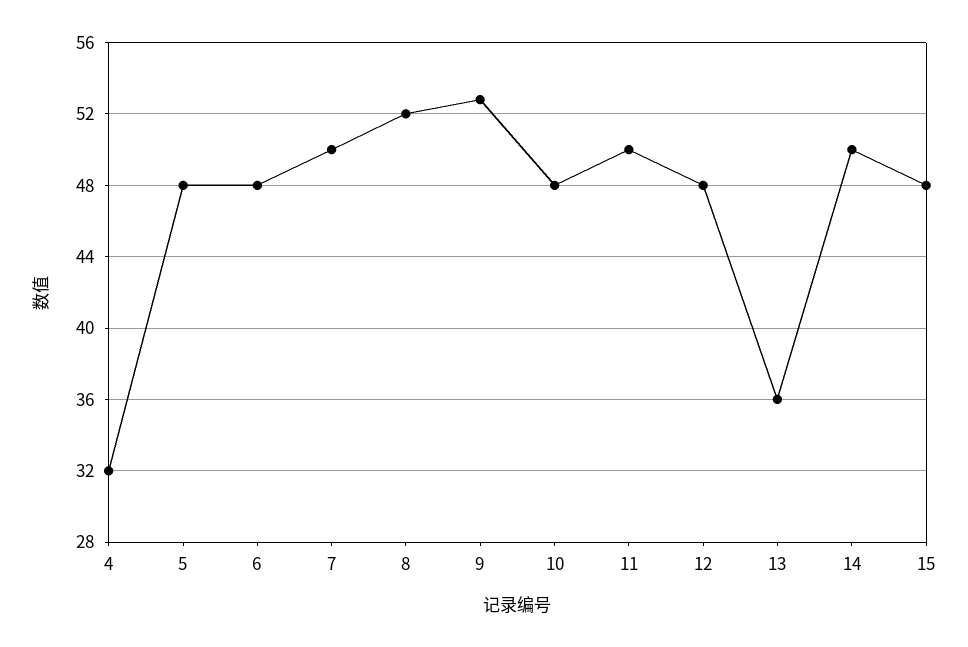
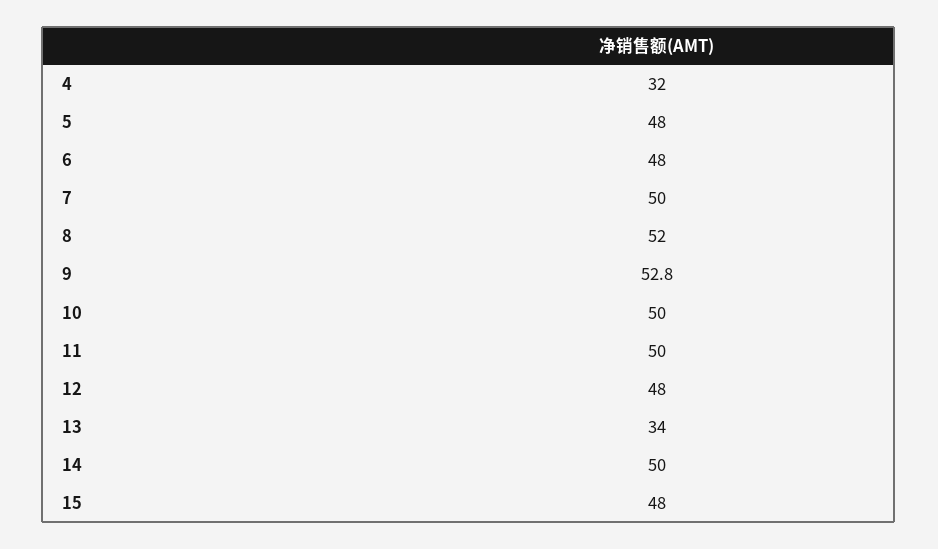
10: 48 -> 50
13: 36 -> 34

